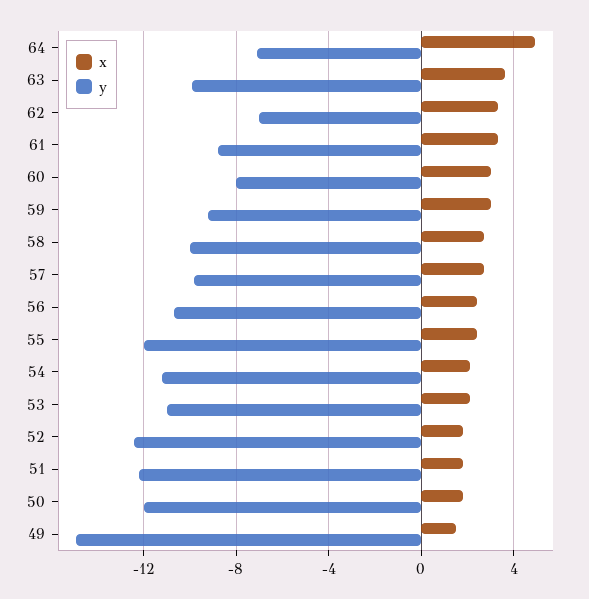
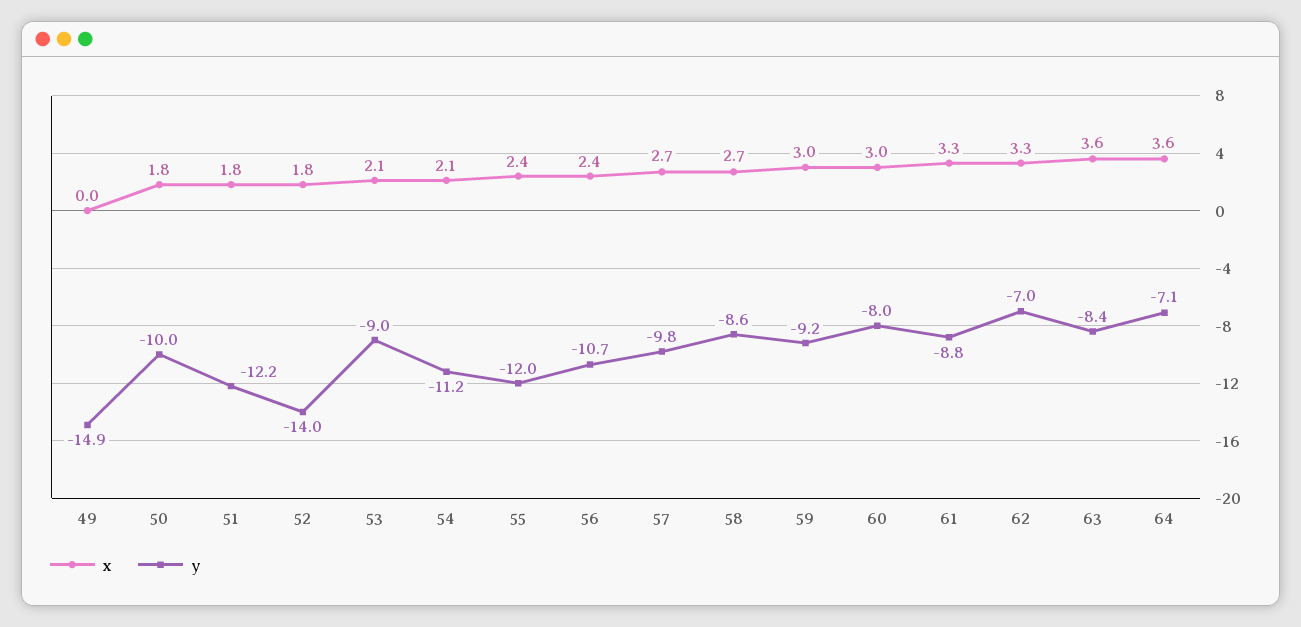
x, 64: 5 -> 3.6
y, 63: -10 -> -8.4
y, 58: -10 -> -8.6
y, 53: -11 -> -9
y, 52: -12.5 -> -14
y, 50: -12 -> -10
x, 49: 1.5 -> 0

